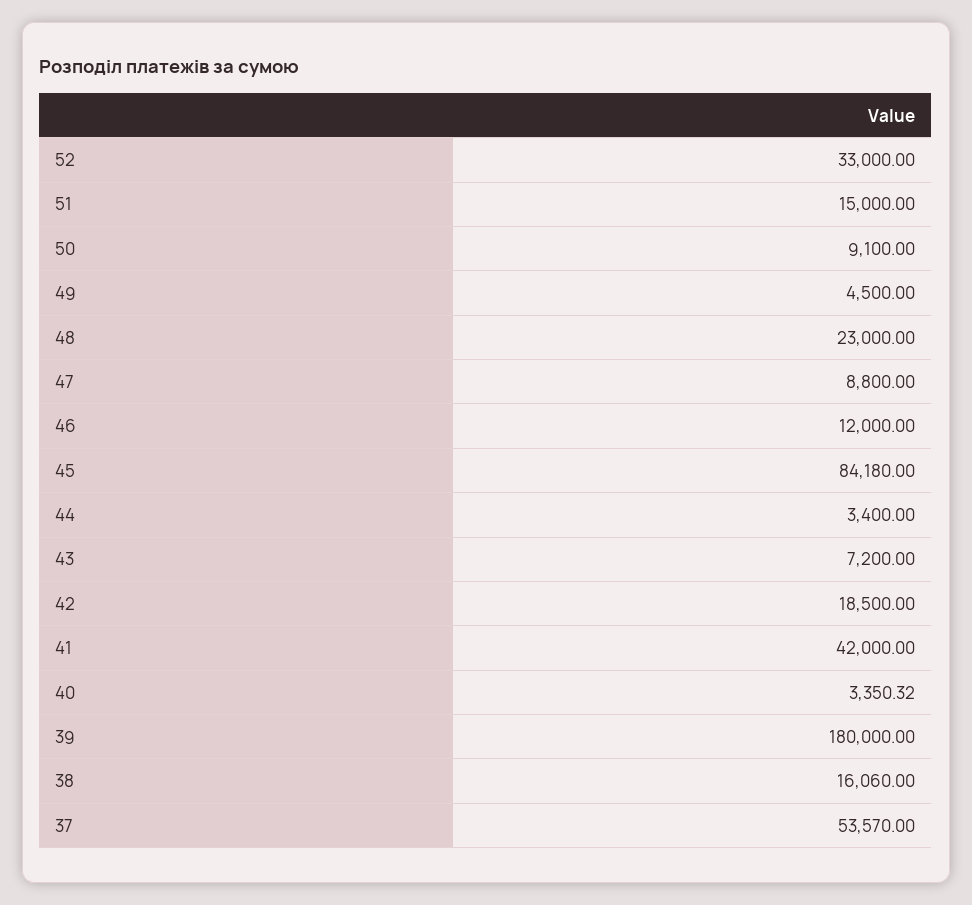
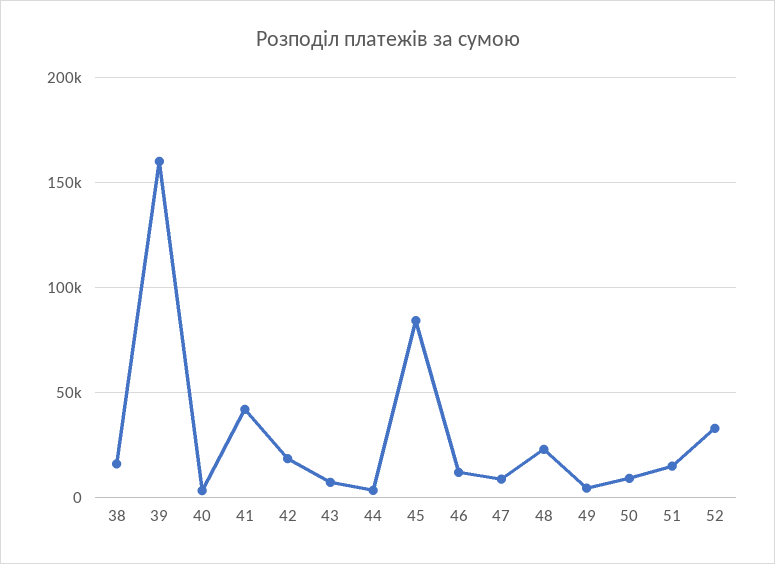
39: 180000 -> 160000
37: 53570 -> none

